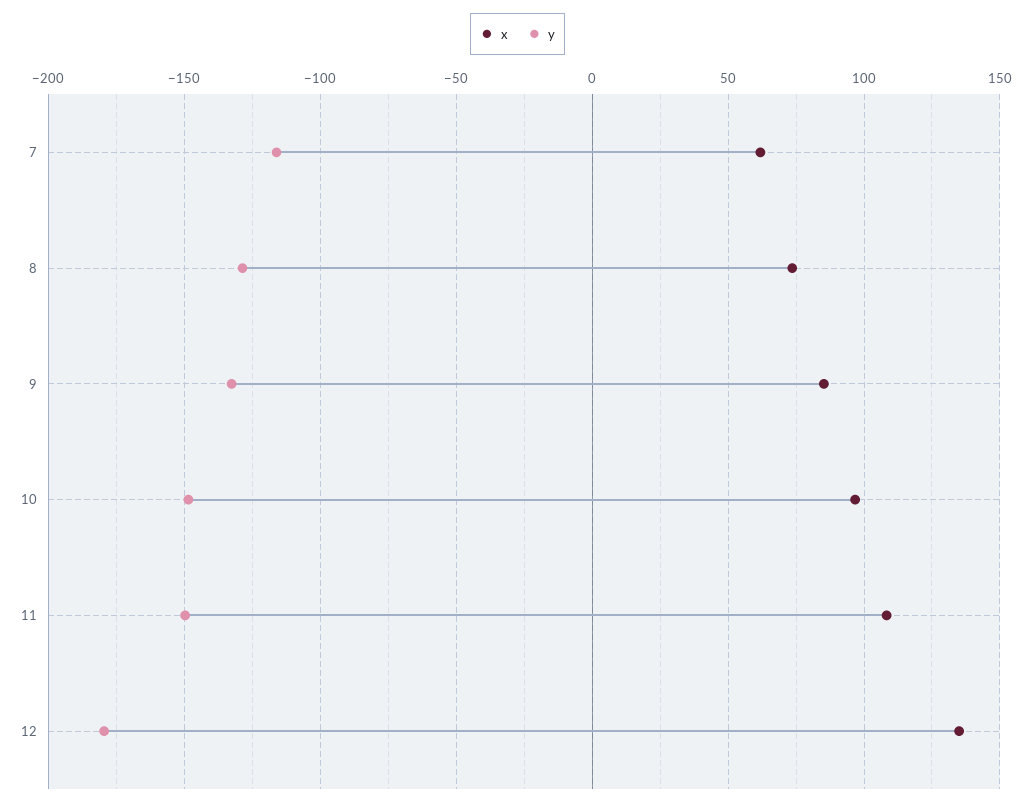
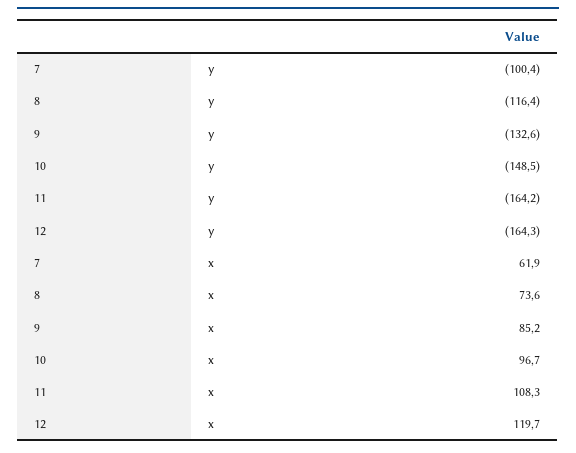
y, 7: -115 -> -100.4
y, 8: -130 -> -116.4
y, 11: -150 -> -164.2
x, 12: 135 -> 119.7
y, 12: -180 -> -164.3

